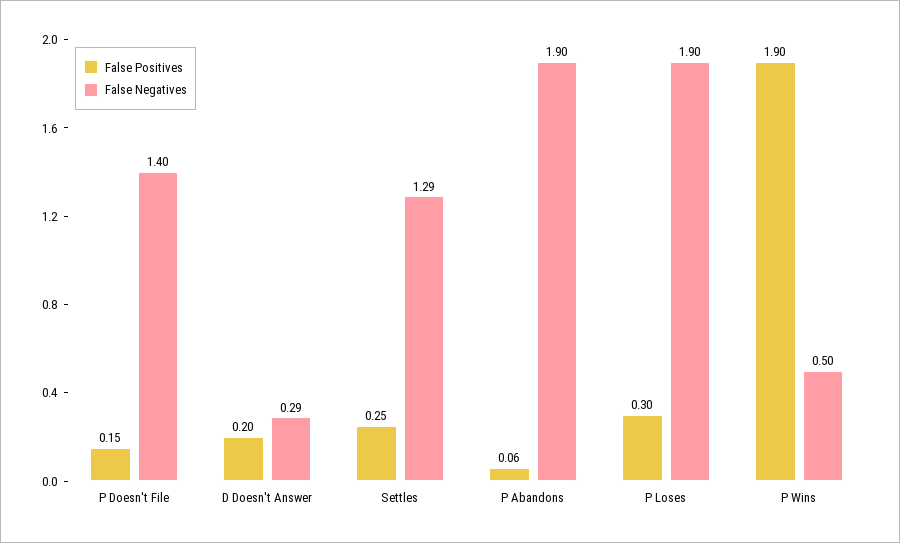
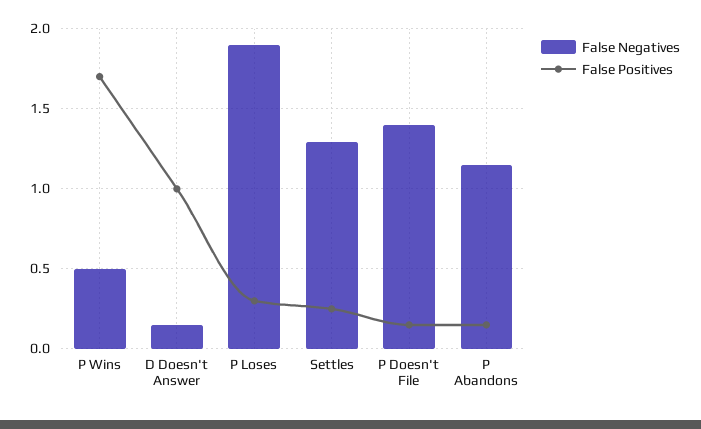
False Positives, D Doesn't Answer: 0.2 -> 1
False Negatives, D Doesn't Answer: 0.29 -> 0.15
False Positives, P Abandons: 0.06 -> 0.15
False Negatives, P Abandons: 1.9 -> 1.15
False Positives, P Wins: 1.9 -> 1.7

